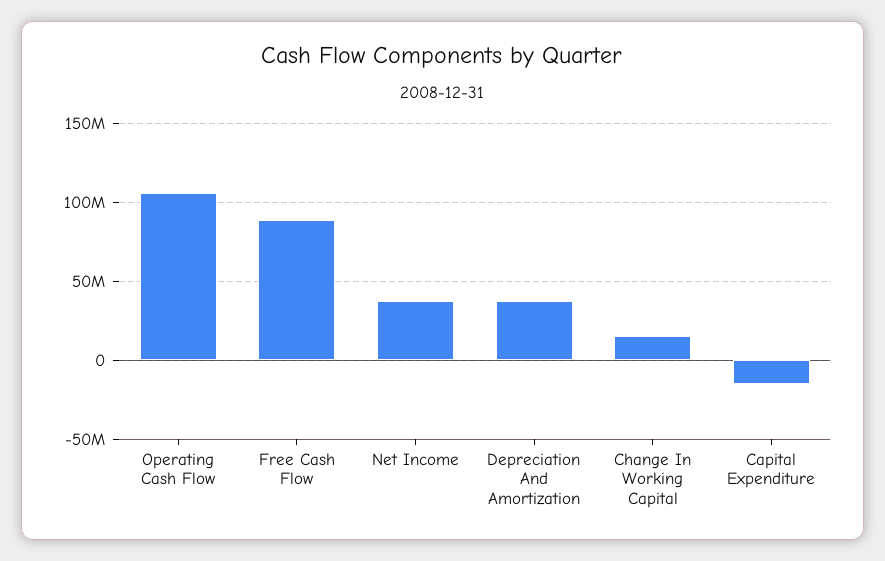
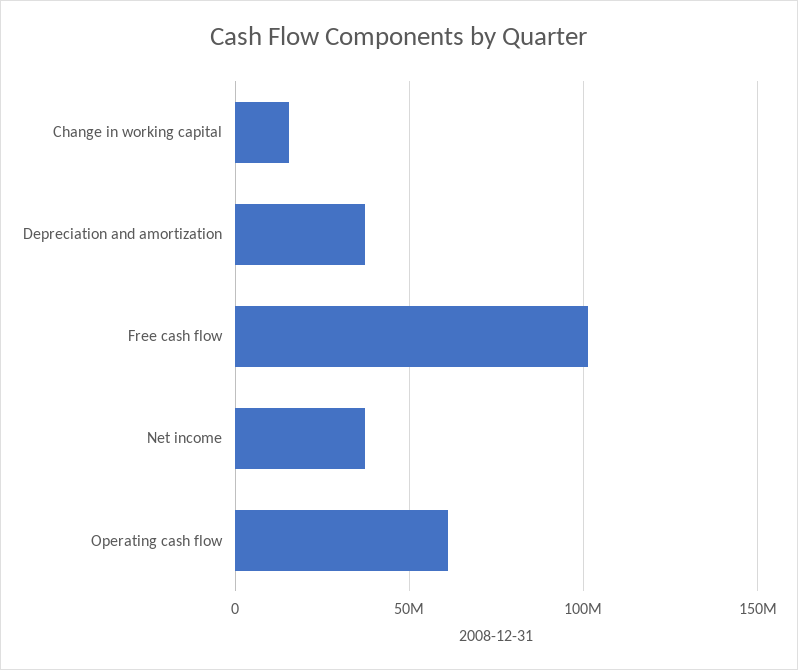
Operating Cash Flow: 105000000 -> 60000000
Free Cash Flow: 90000000 -> 100000000
Capital Expenditure: -15000000 -> none

